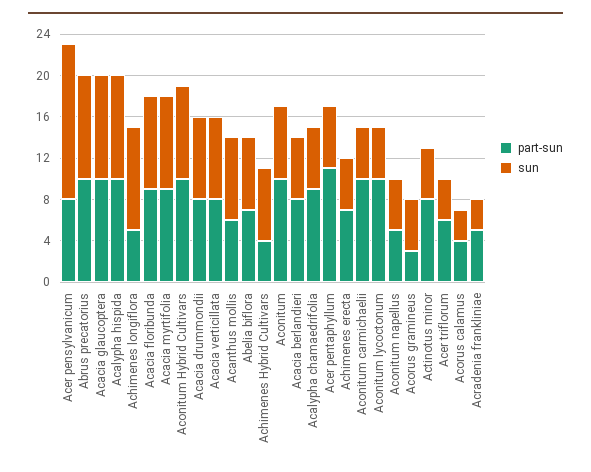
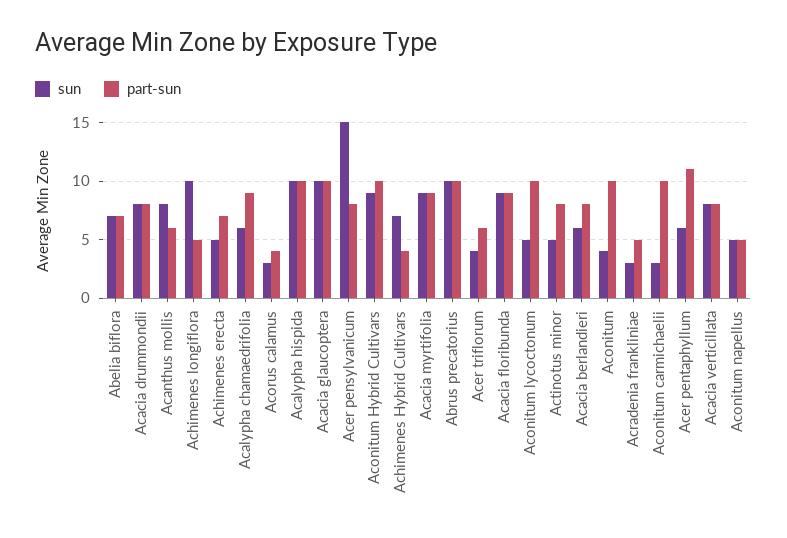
sun, Aconitum: 7 -> 4
sun, Aconitum carmichaelii: 5 -> 3
part-sun, Acorus gramineus: 3 -> none
sun, Acorus gramineus: 5 -> none

